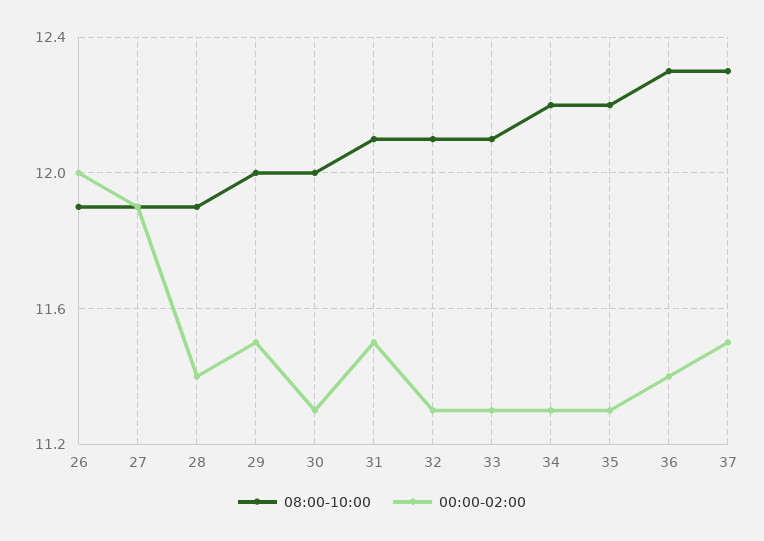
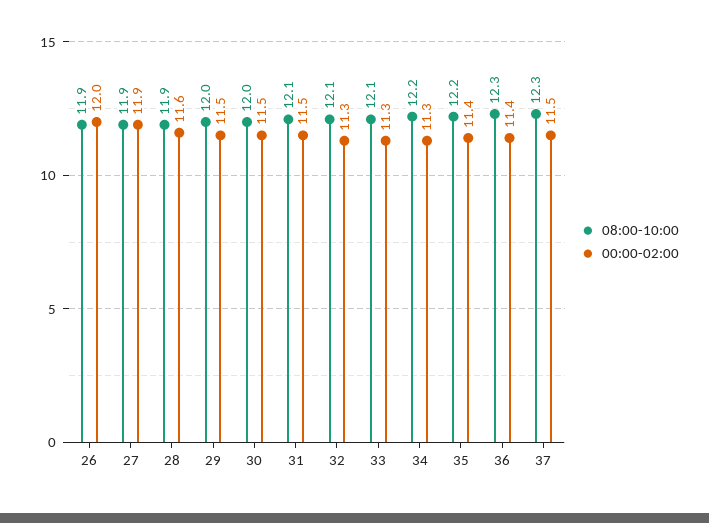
00:00-02:00, 28: 11.4 -> 11.6
00:00-02:00, 30: 11.3 -> 11.5
00:00-02:00, 35: 11.3 -> 11.4

